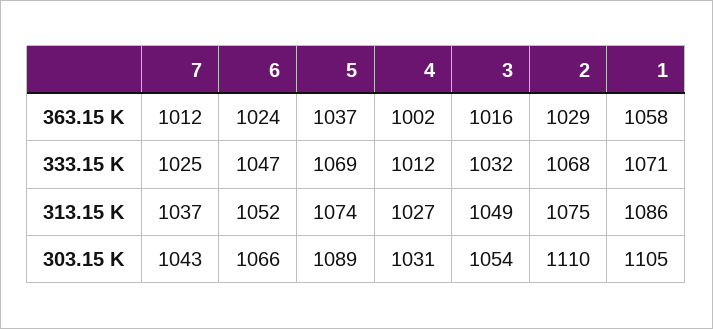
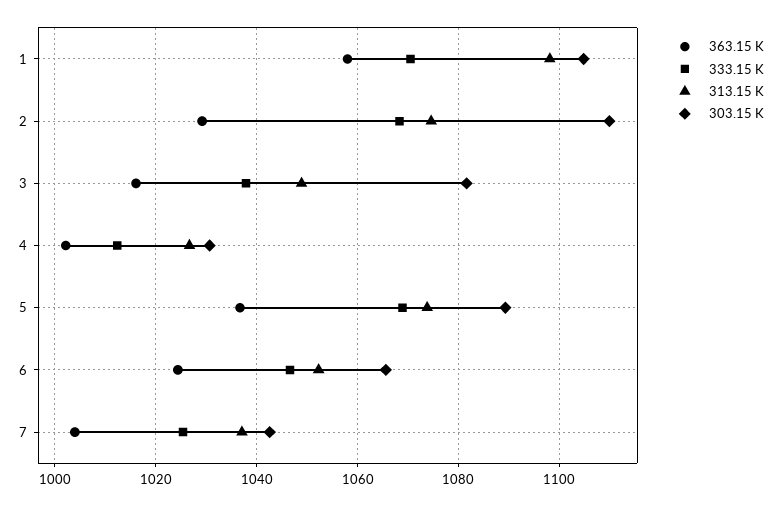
363.15 K, 7: 1012 -> 1004
333.15 K, 3: 1032 -> 1038
313.15 K, 1: 1086 -> 1098
303.15 K, 3: 1054 -> 1082

